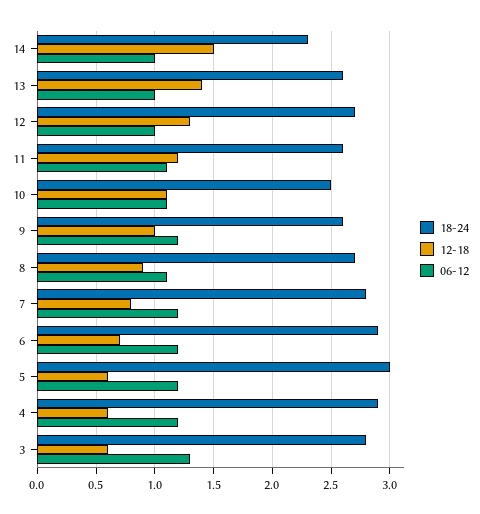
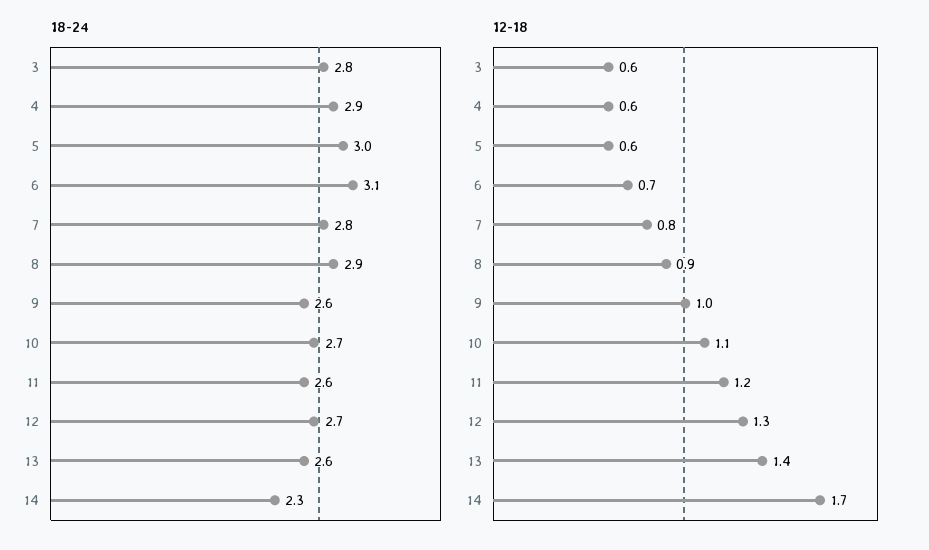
12-18, 14: 1.5 -> 1.7
06-12, 14: 1 -> none
06-12, 13: 1 -> none
06-12, 12: 1 -> none
06-12, 11: 1.1 -> none
18-24, 10: 2.5 -> 2.7
06-12, 10: 1.1 -> none
06-12, 9: 1.2 -> none
18-24, 8: 2.7 -> 2.9
06-12, 8: 1.1 -> none
06-12, 7: 1.2 -> none
18-24, 6: 2.9 -> 3.1
06-12, 6: 1.2 -> none
06-12, 5: 1.2 -> none
06-12, 4: 1.2 -> none
06-12, 3: 1.3 -> none

